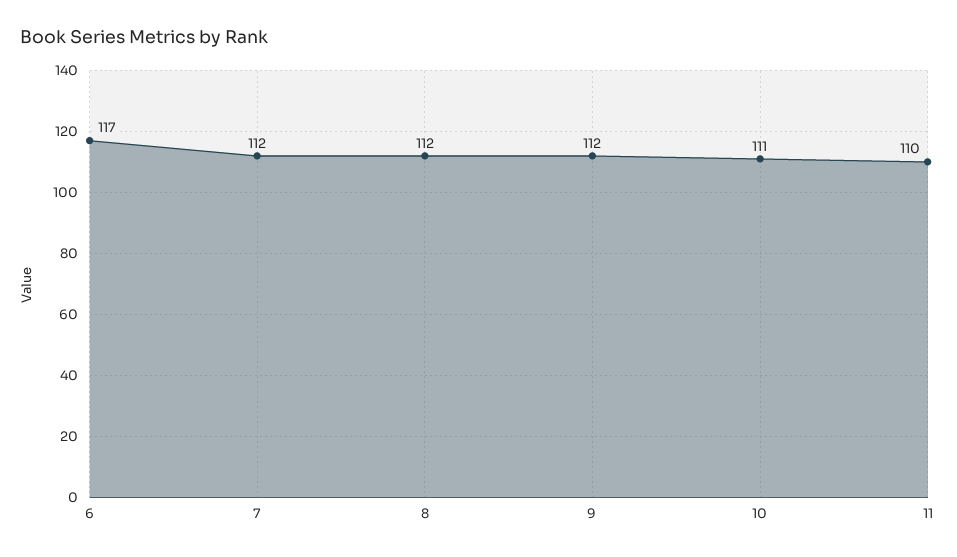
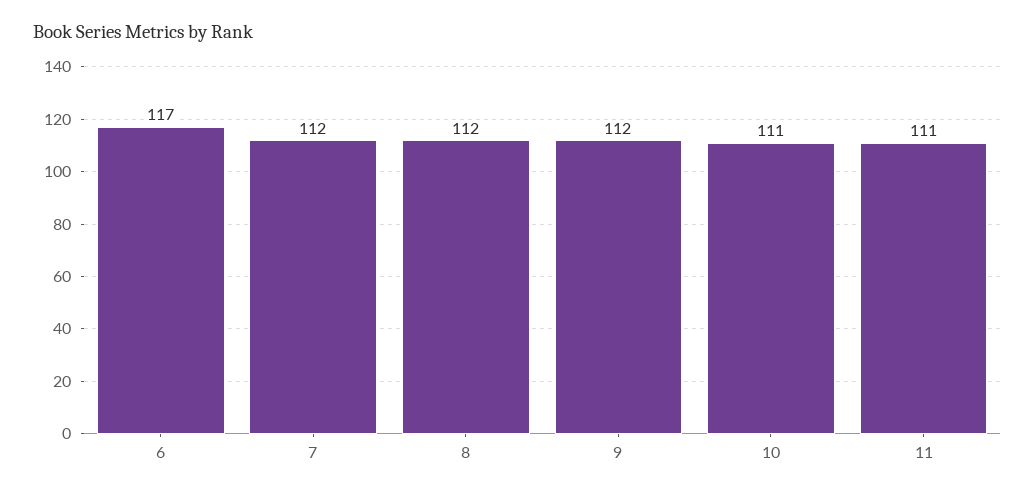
11: 110 -> 111

